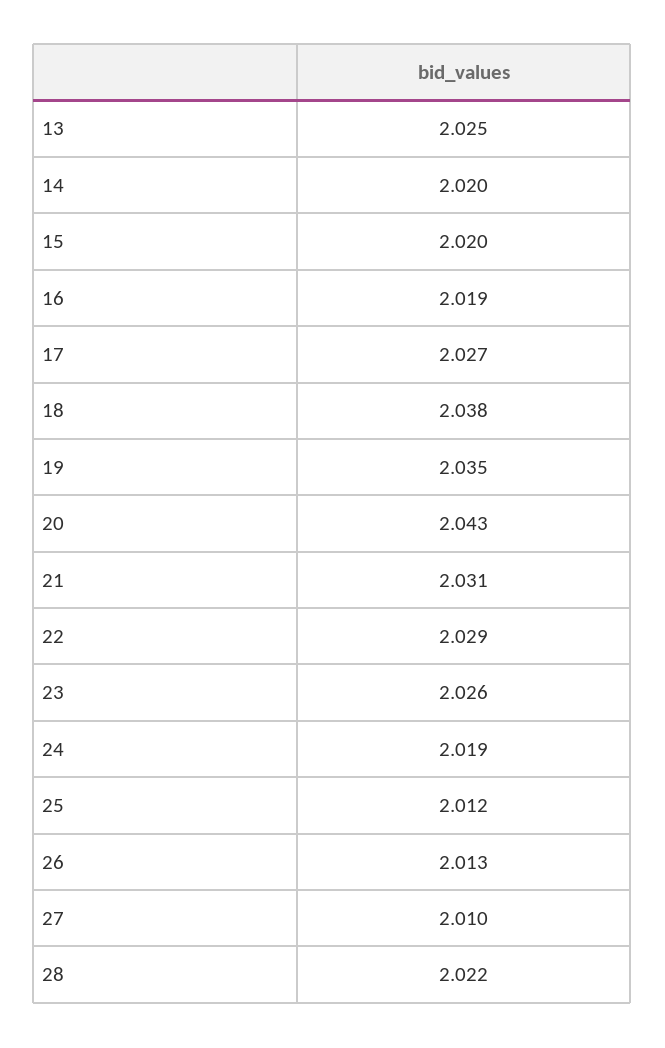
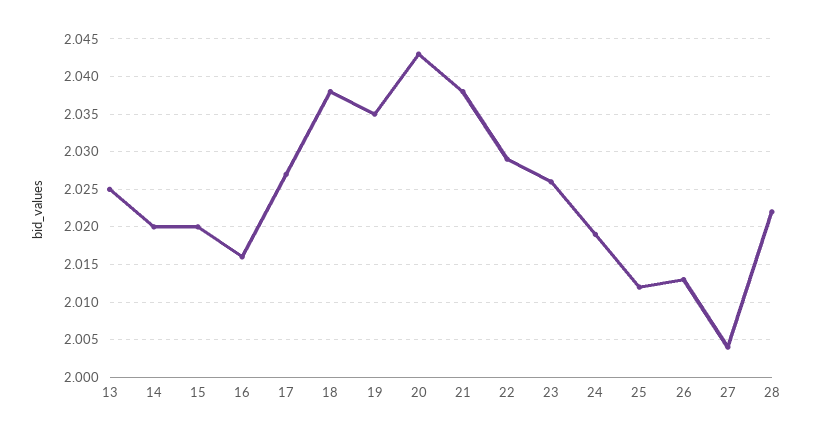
16: 2.019 -> 2.016
21: 2.031 -> 2.038
27: 2.01 -> 2.004

